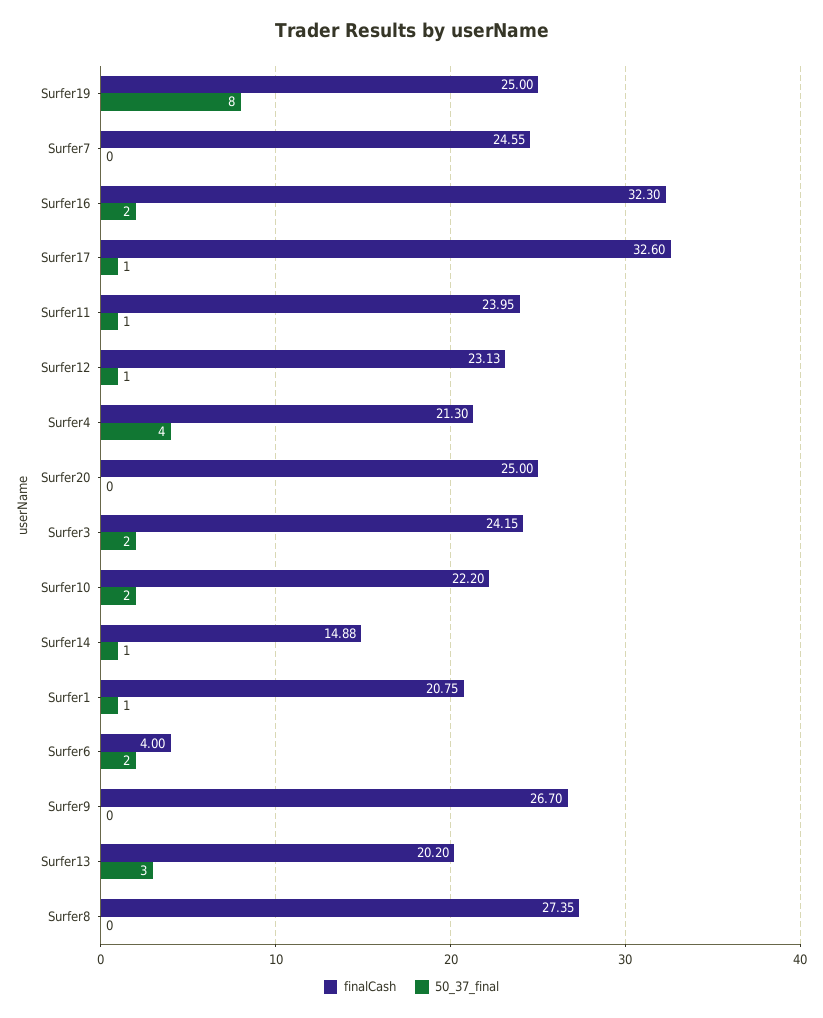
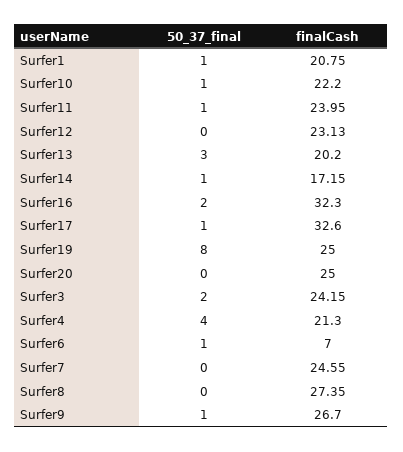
50_37_final, Surfer12: 1 -> 0
50_37_final, Surfer10: 2 -> 1
finalCash, Surfer14: 14.88 -> 17.15
finalCash, Surfer6: 4 -> 7
50_37_final, Surfer6: 2 -> 1
50_37_final, Surfer9: 0 -> 1

